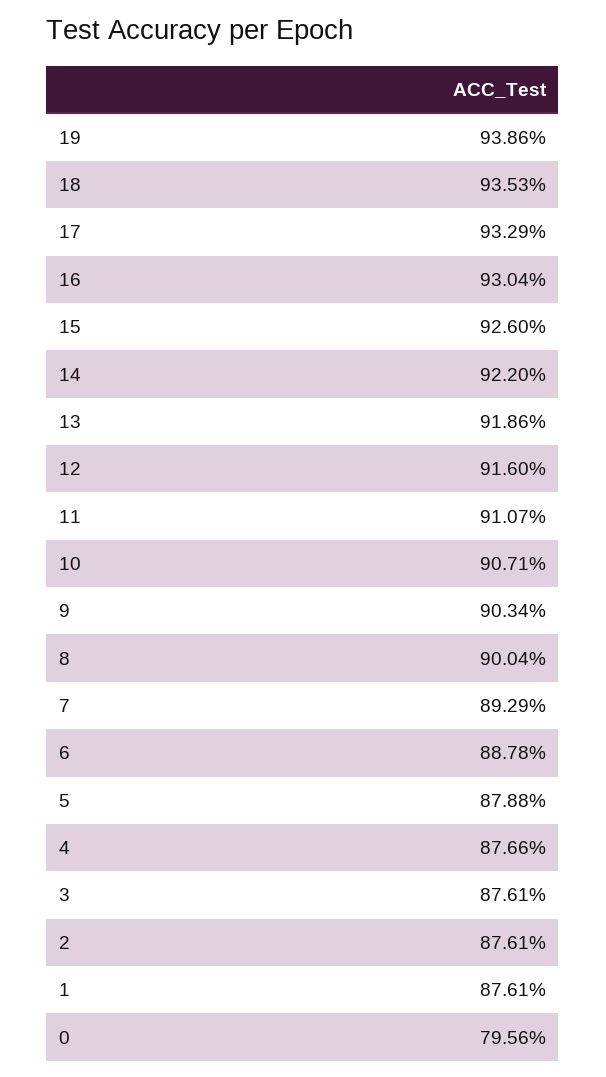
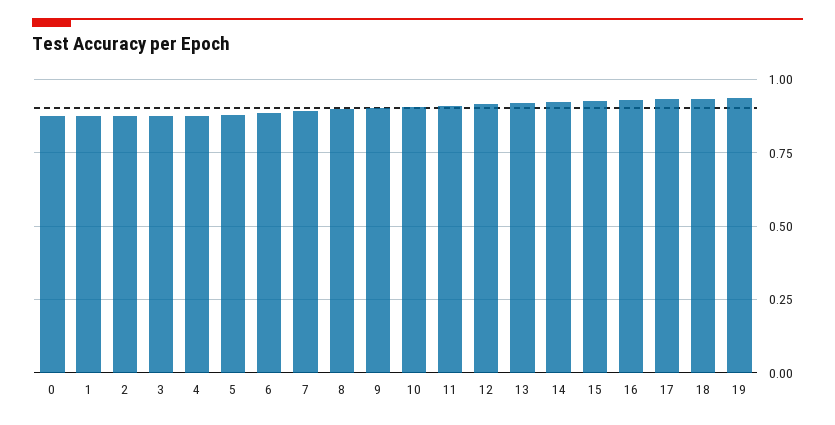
0: 0.7956 -> 0.875

